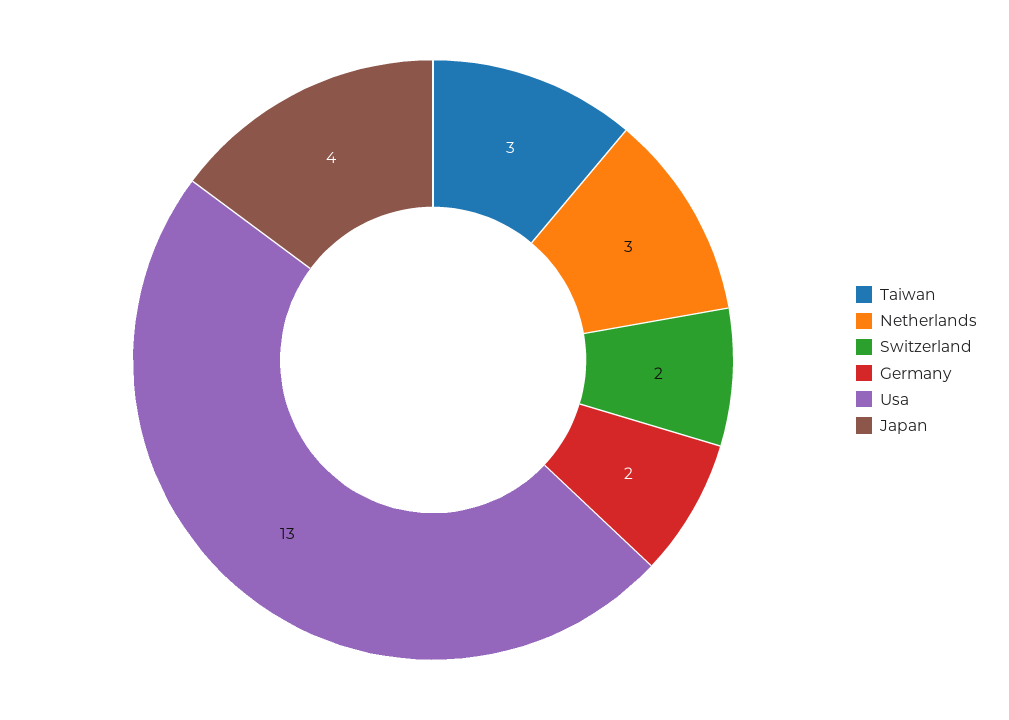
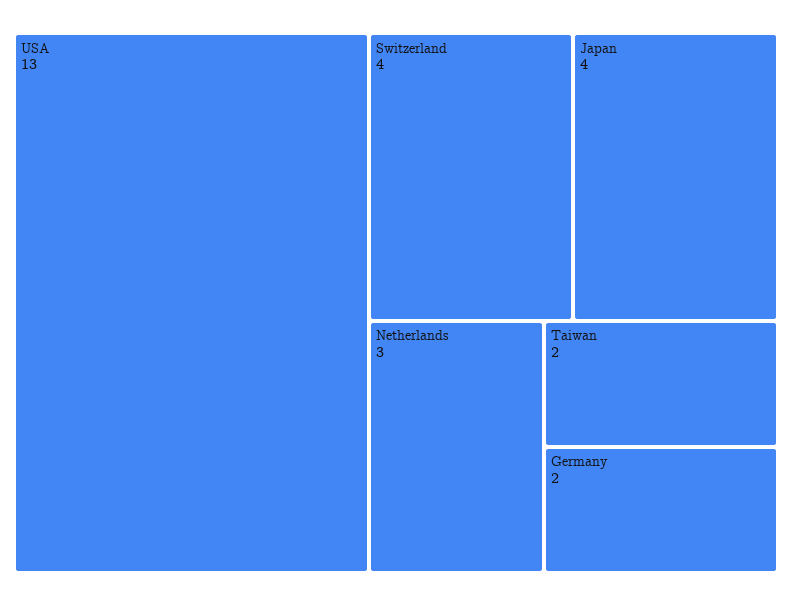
Taiwan: 3 -> 2
Switzerland: 2 -> 4

